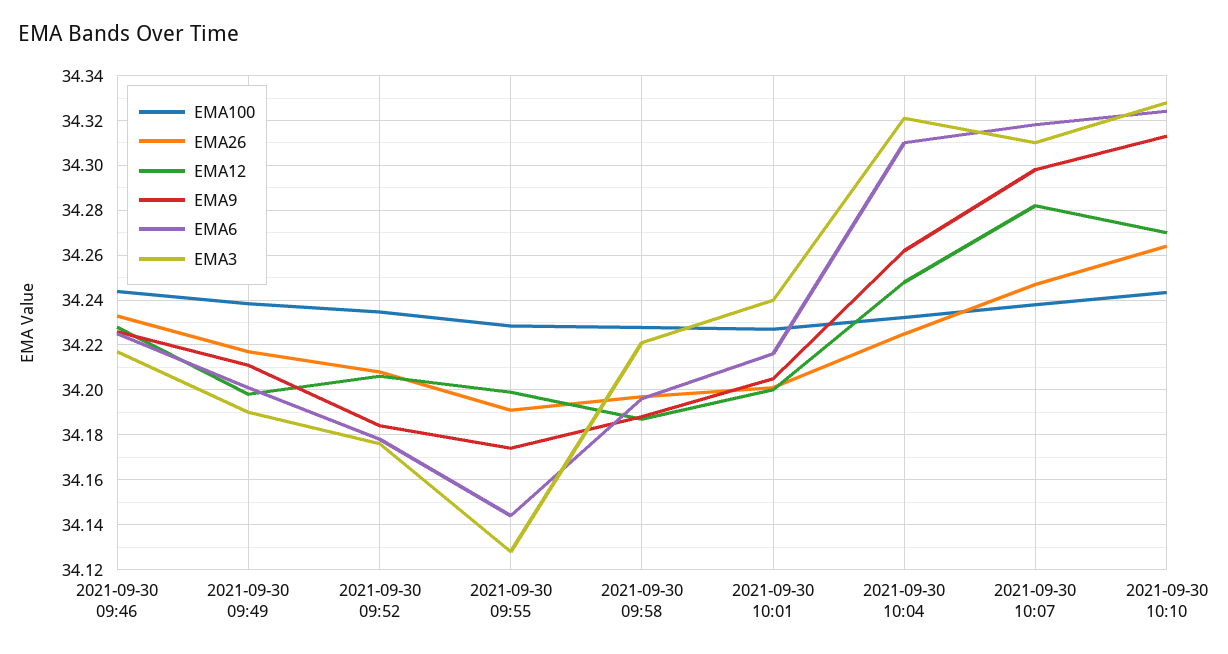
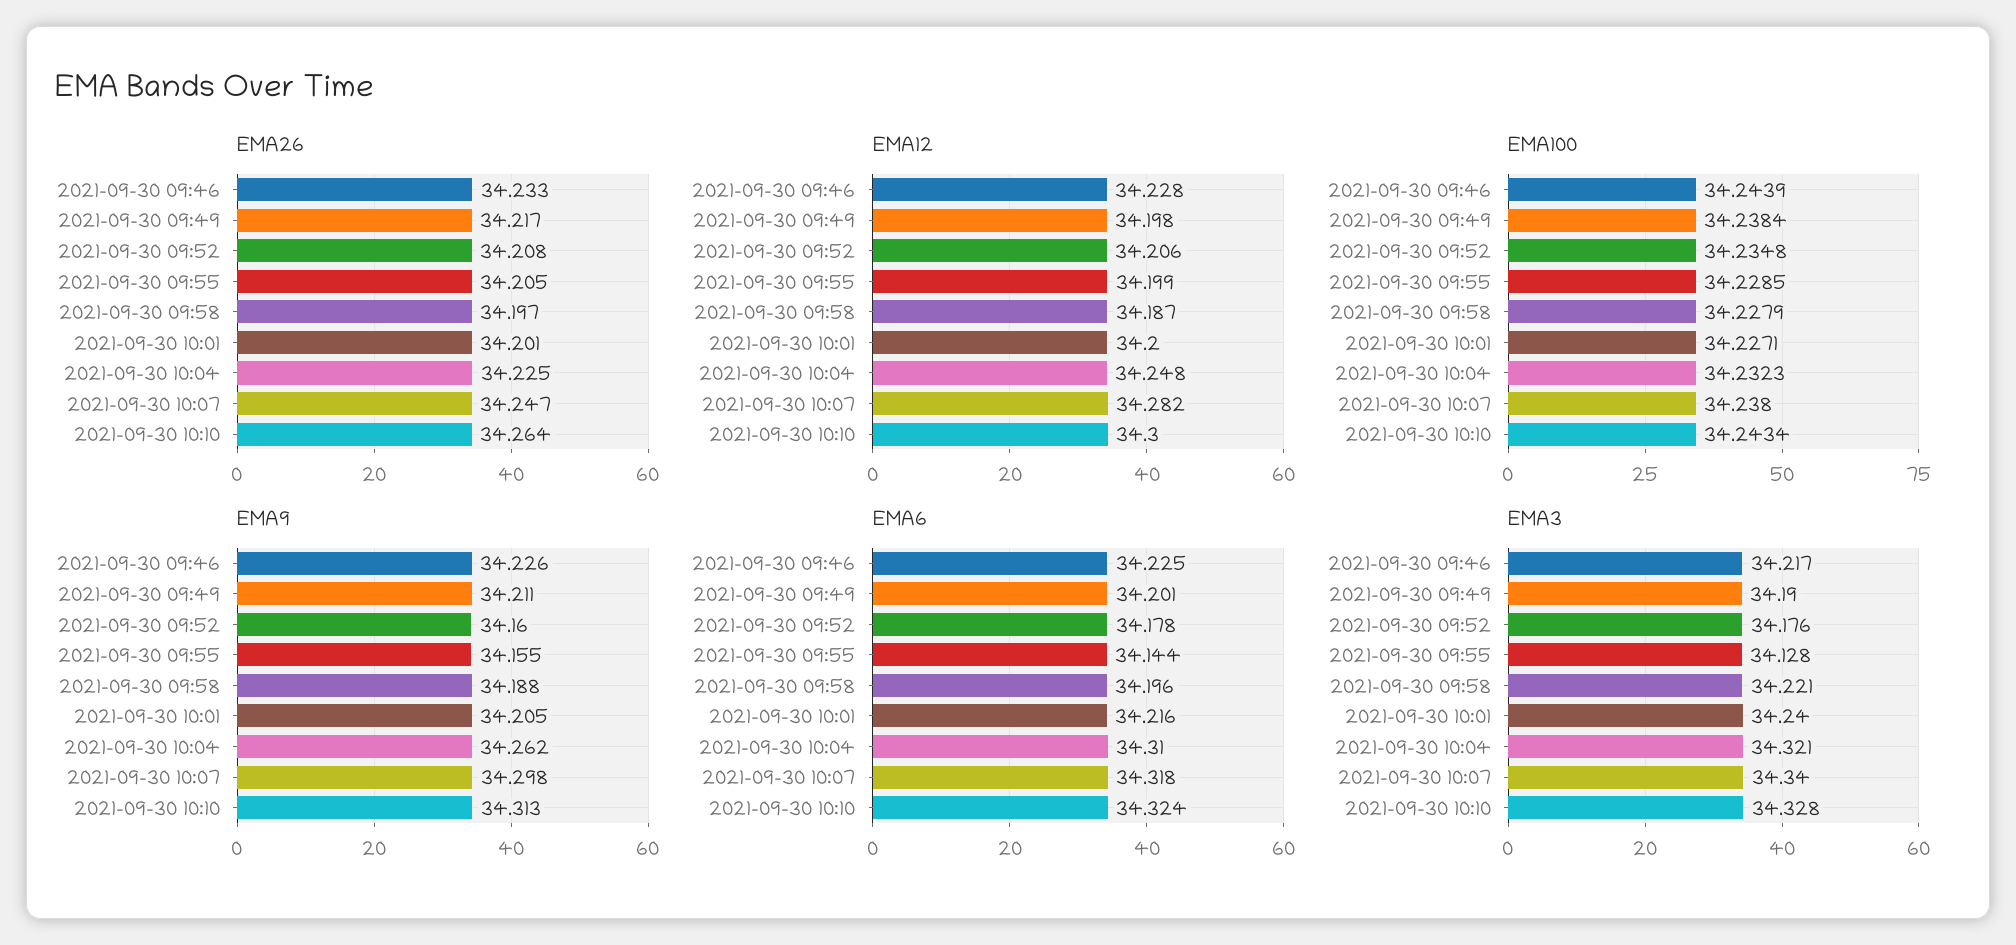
EMA9, 2021-09-30 09:52: 34.185 -> 34.16
EMA26, 2021-09-30 09:55: 34.19 -> 34.205
EMA9, 2021-09-30 09:55: 34.175 -> 34.155
EMA3, 2021-09-30 10:07: 34.31 -> 34.34
EMA12, 2021-09-30 10:10: 34.27 -> 34.3

